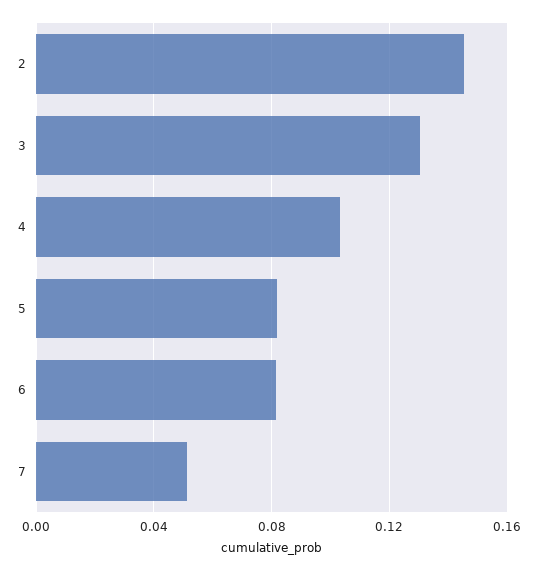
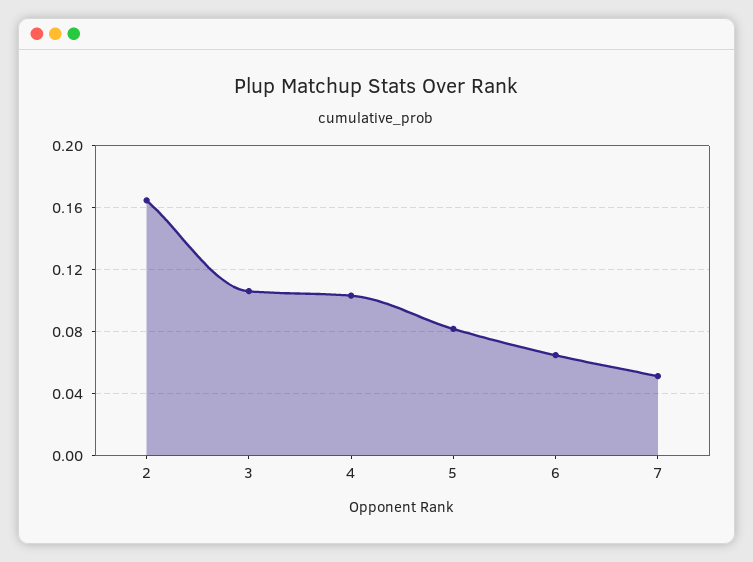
2: 0.145 -> 0.165
3: 0.13 -> 0.105
6: 0.08 -> 0.065

